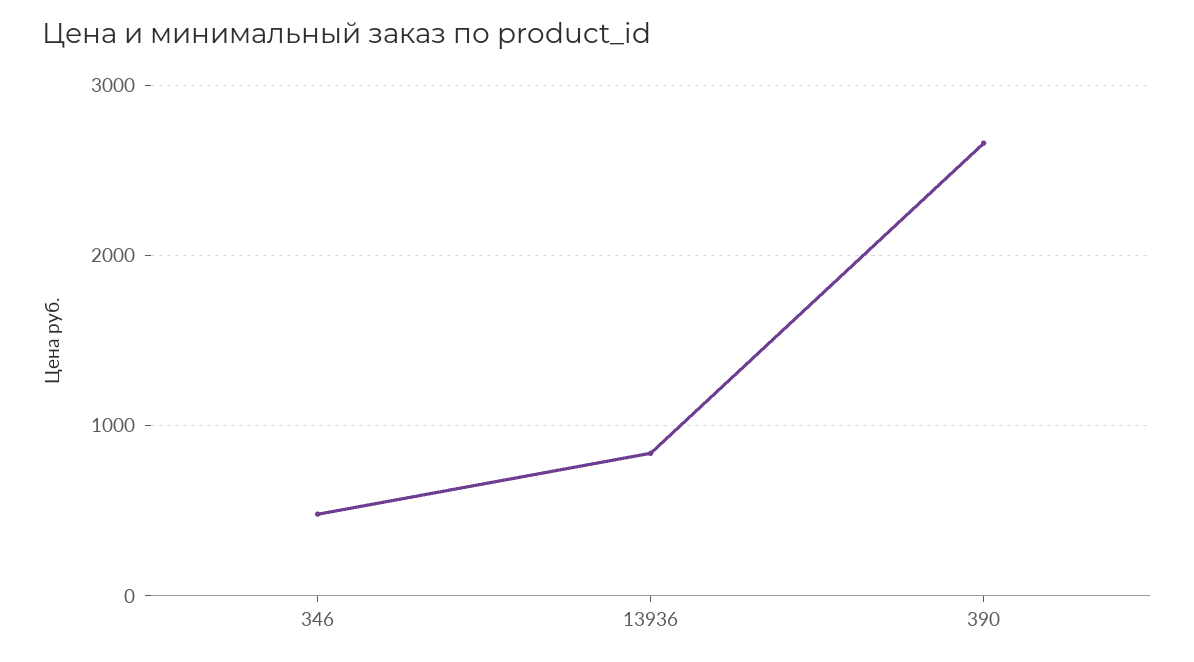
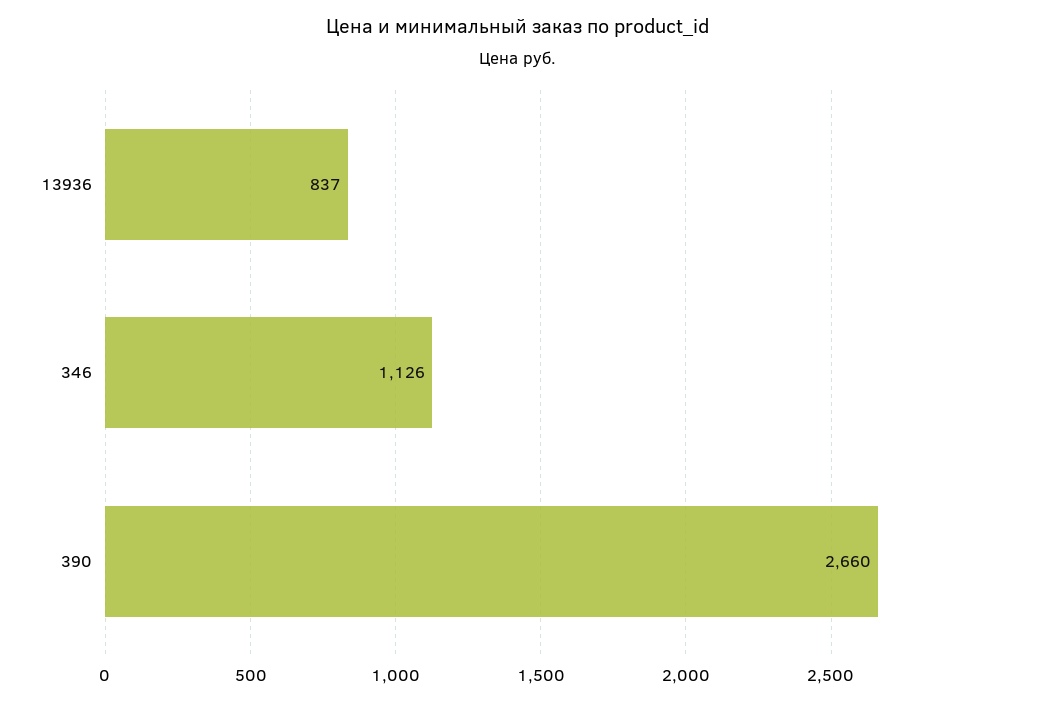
346: 500 -> 1126

